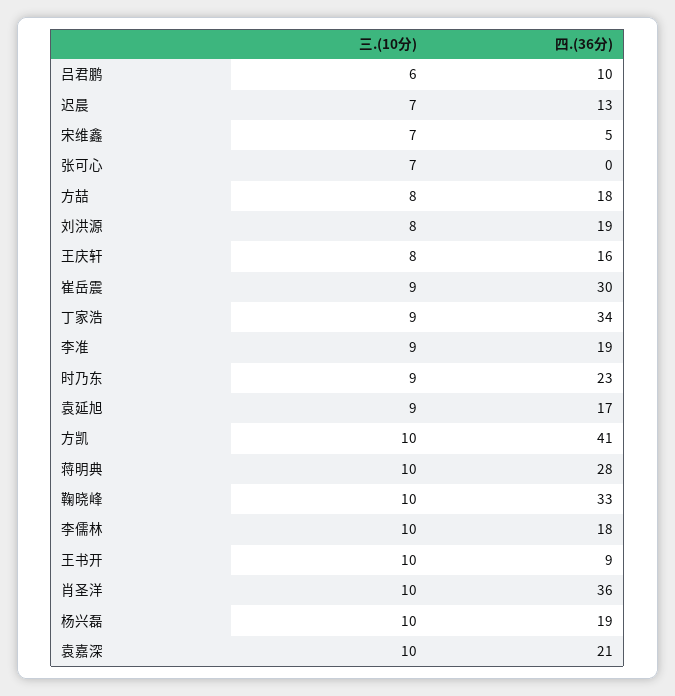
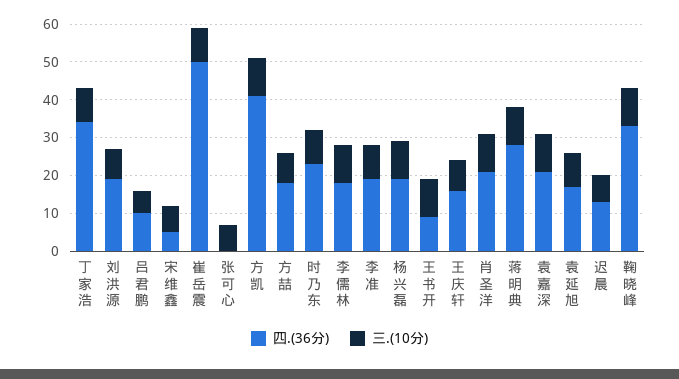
四.(36分), 崔岳震: 30 -> 50
四.(36分), 肖圣洋: 36 -> 20

